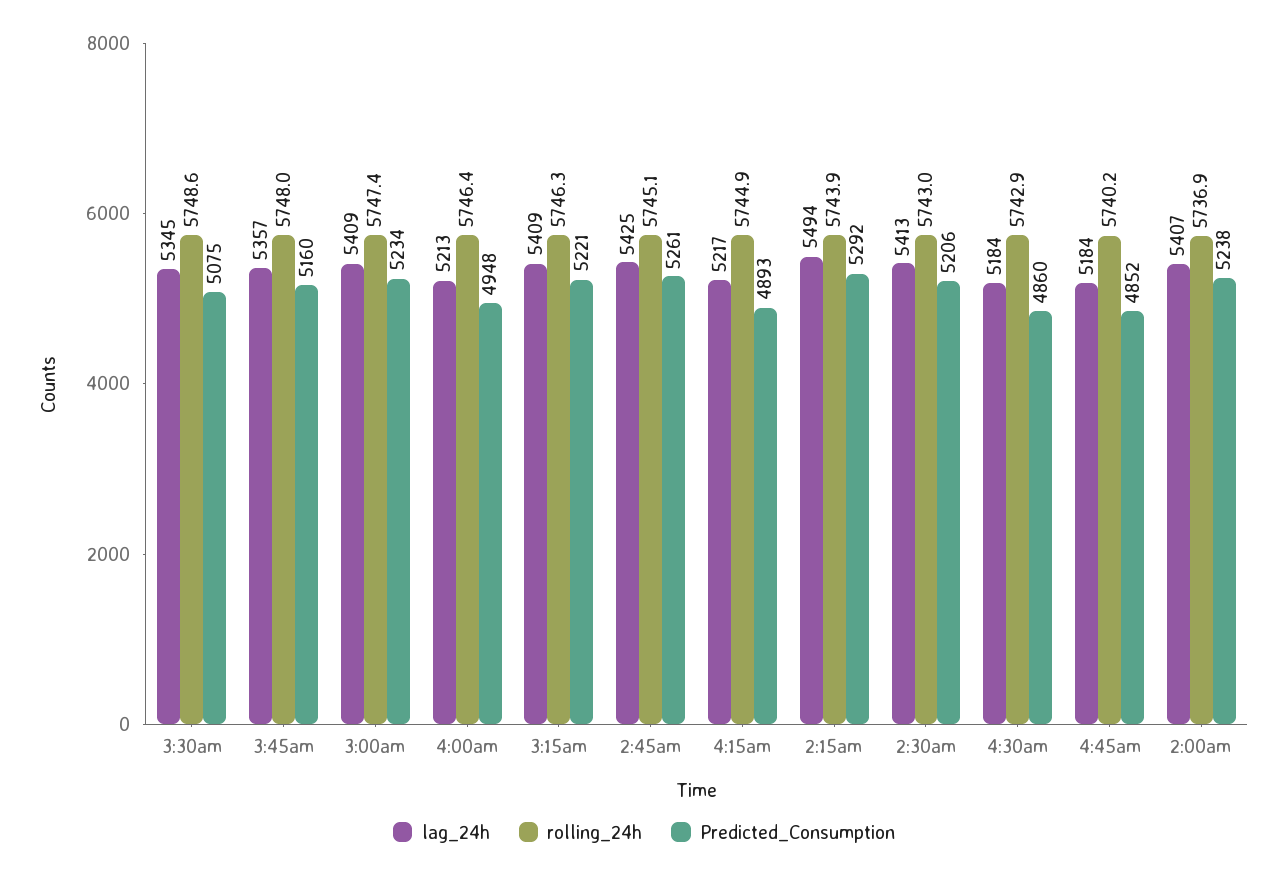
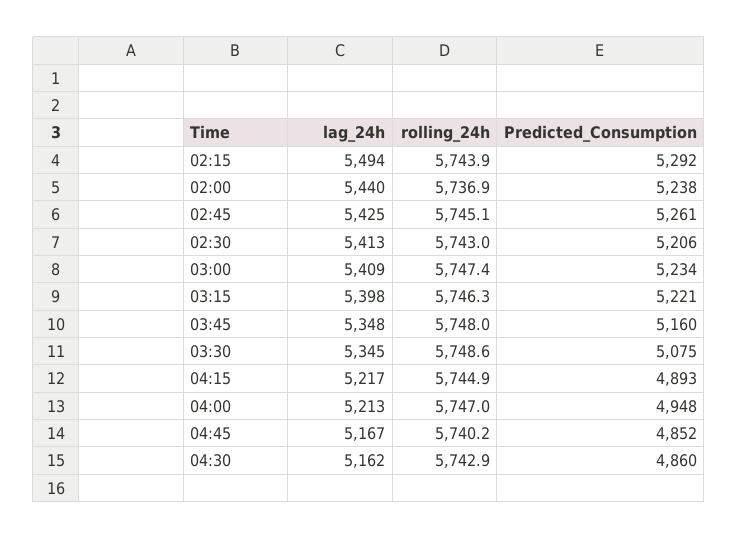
lag_24h, 3:45am: 5357 -> 5348
rolling_24h, 4:00am: 5746.4 -> 5747
lag_24h, 3:15am: 5409 -> 5398
lag_24h, 4:30am: 5184 -> 5162
lag_24h, 4:45am: 5184 -> 5167
lag_24h, 2:00am: 5407 -> 5440

